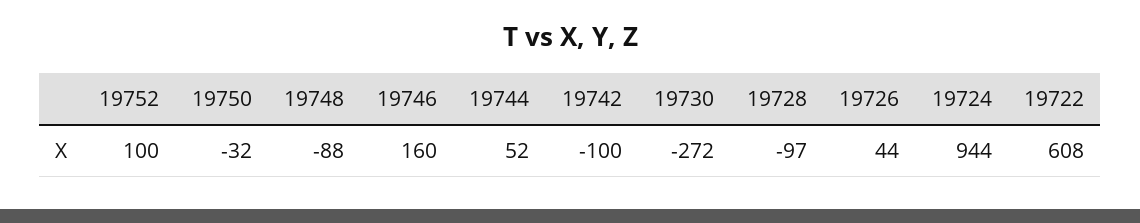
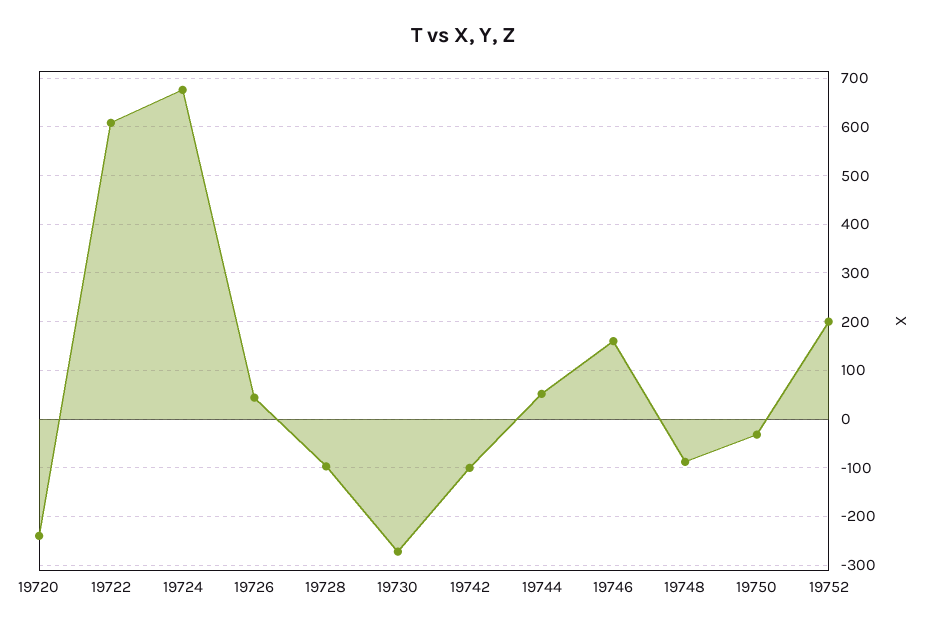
19752: 100 -> 200
19724: 944 -> 680
19720: none -> -240

